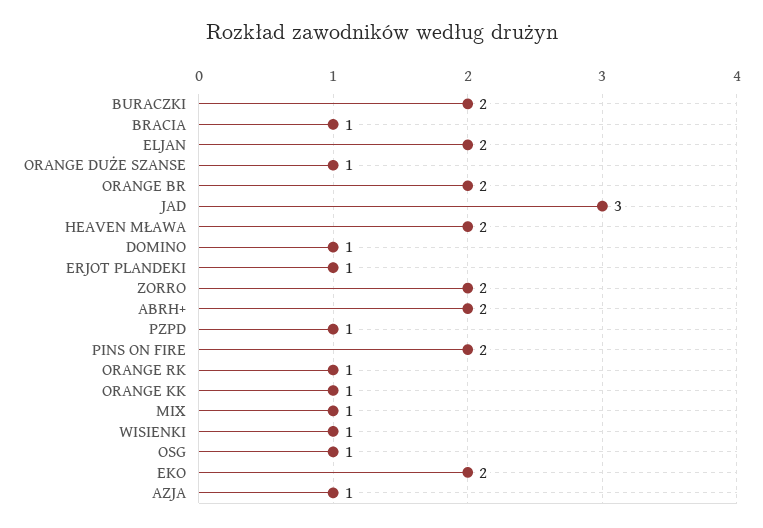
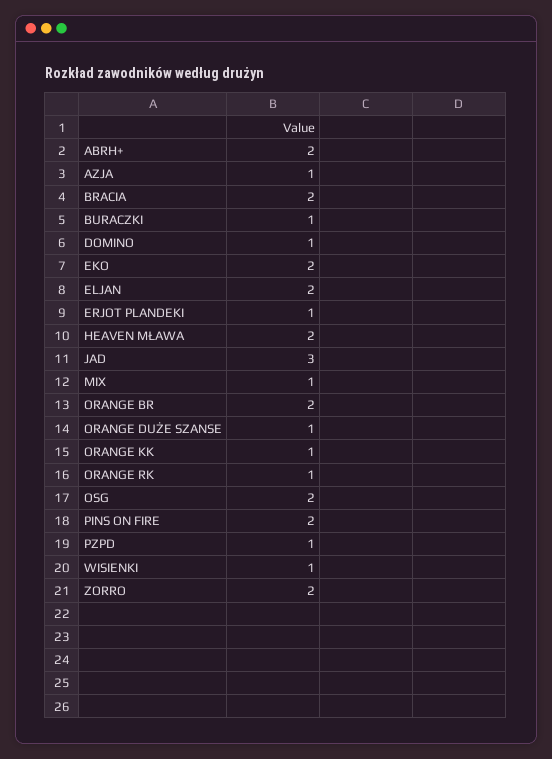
BURACZKI: 2 -> 1
BRACIA: 1 -> 2
OSG: 1 -> 2

